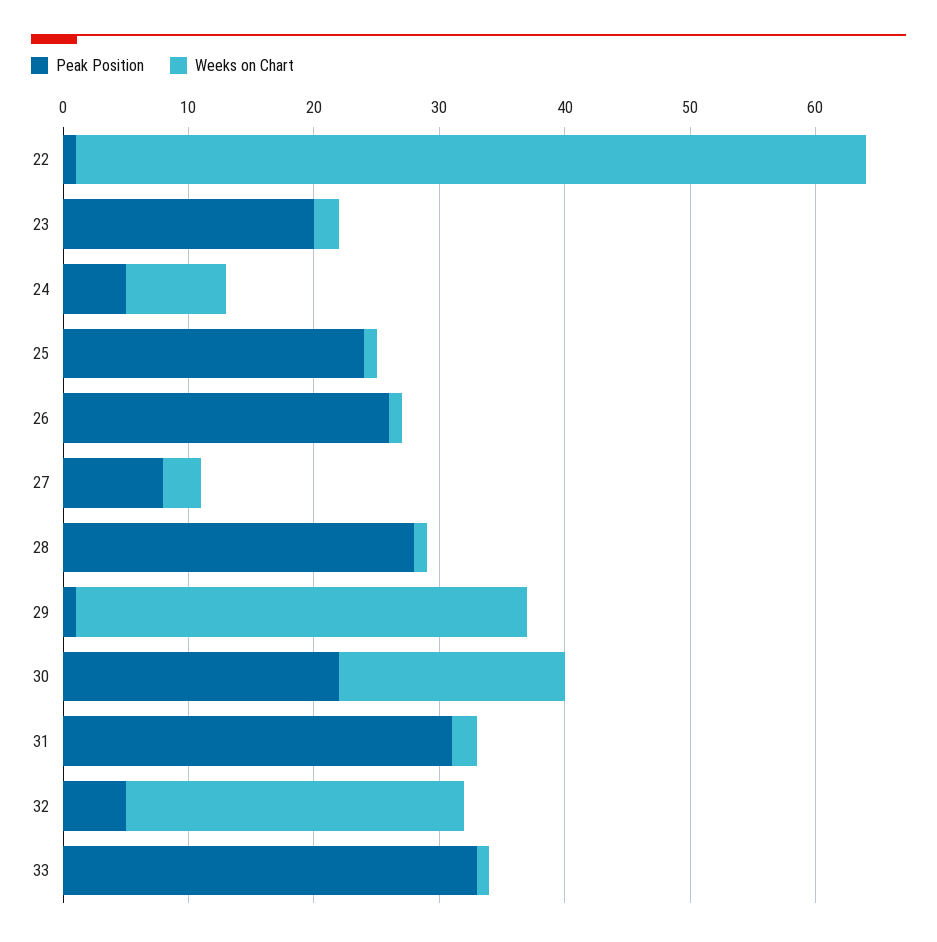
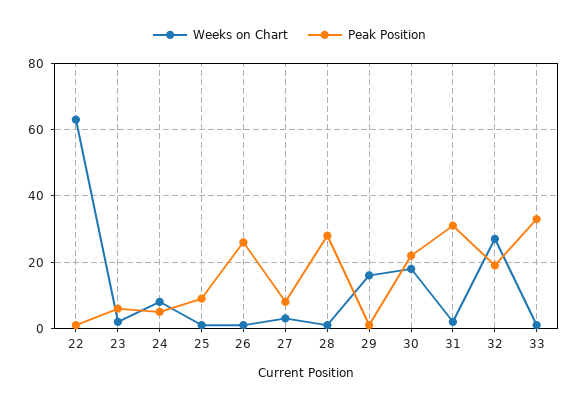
Peak Position, 23: 20 -> 5
Peak Position, 25: 24 -> 10
Weeks on Chart, 29: 36 -> 15
Peak Position, 32: 5 -> 20

